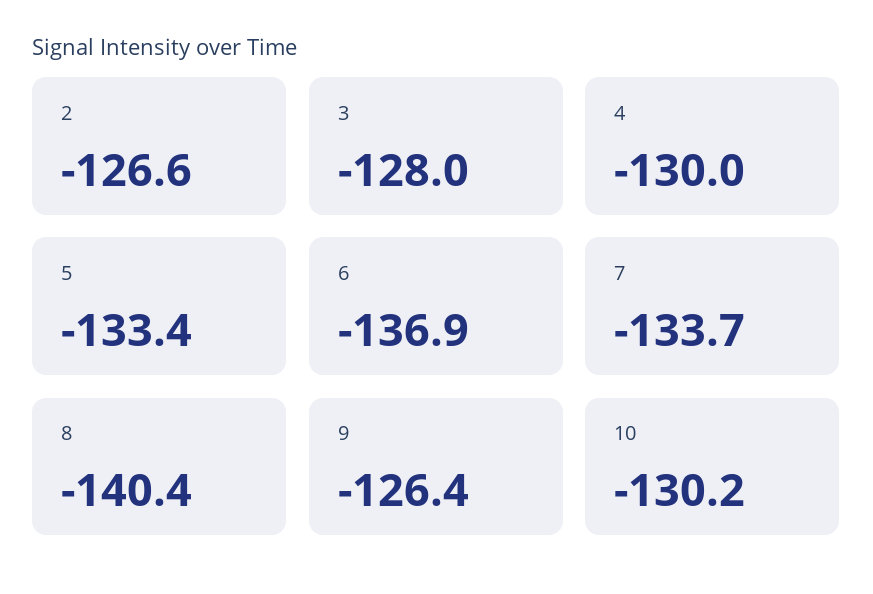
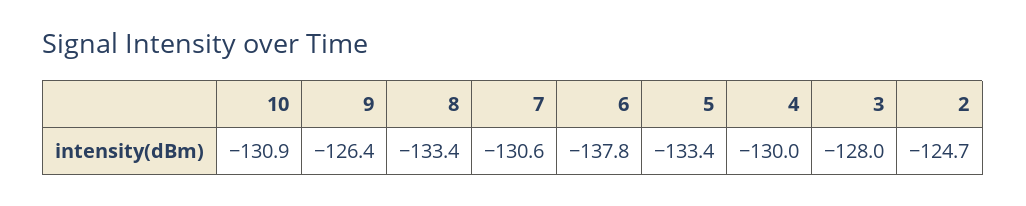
2: -126.6 -> -124.7
6: -136.9 -> -137.8
7: -133.7 -> -130.6
8: -140.4 -> -133.4
10: -130.2 -> -130.9

